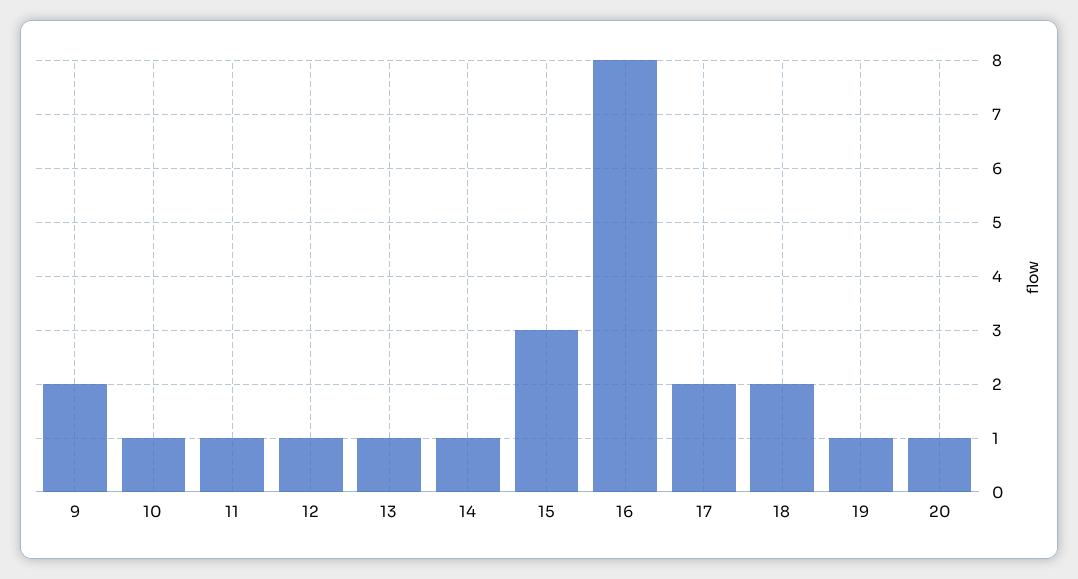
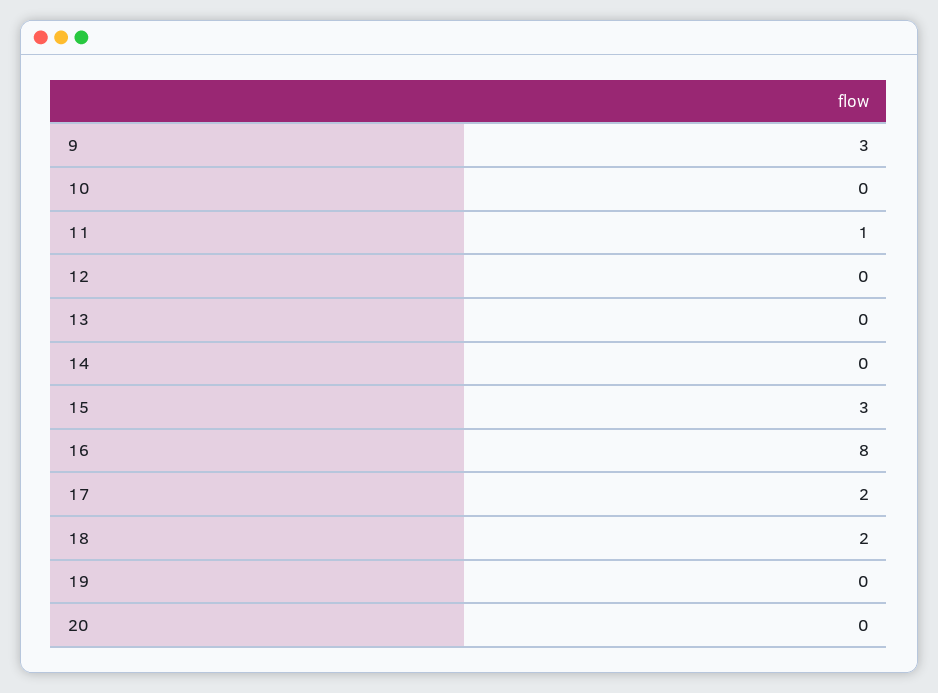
9: 2 -> 3
10: 1 -> 0
12: 1 -> 0
13: 1 -> 0
14: 1 -> 0
19: 1 -> 0
20: 1 -> 0

